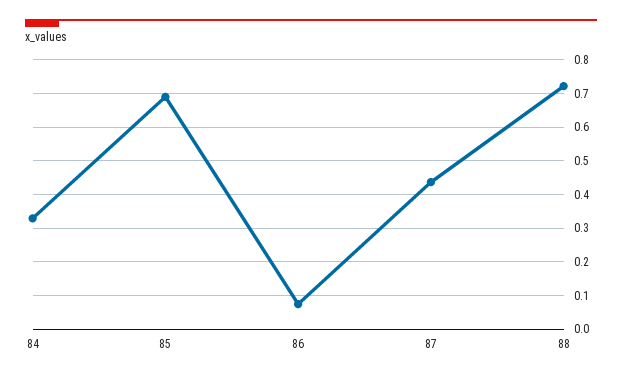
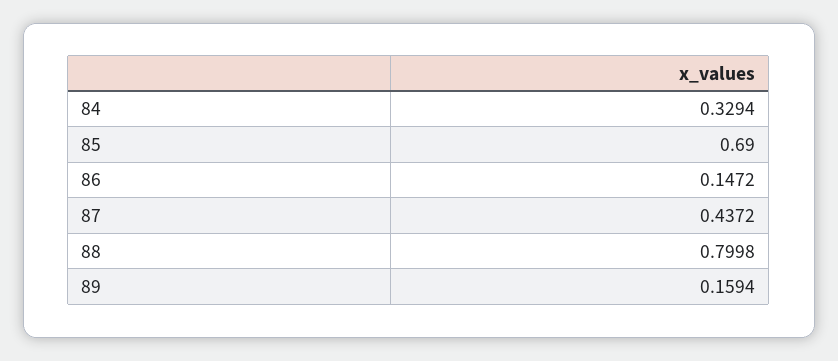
86: 0.08 -> 0.1472
88: 0.72 -> 0.7998
89: none -> 0.1594

